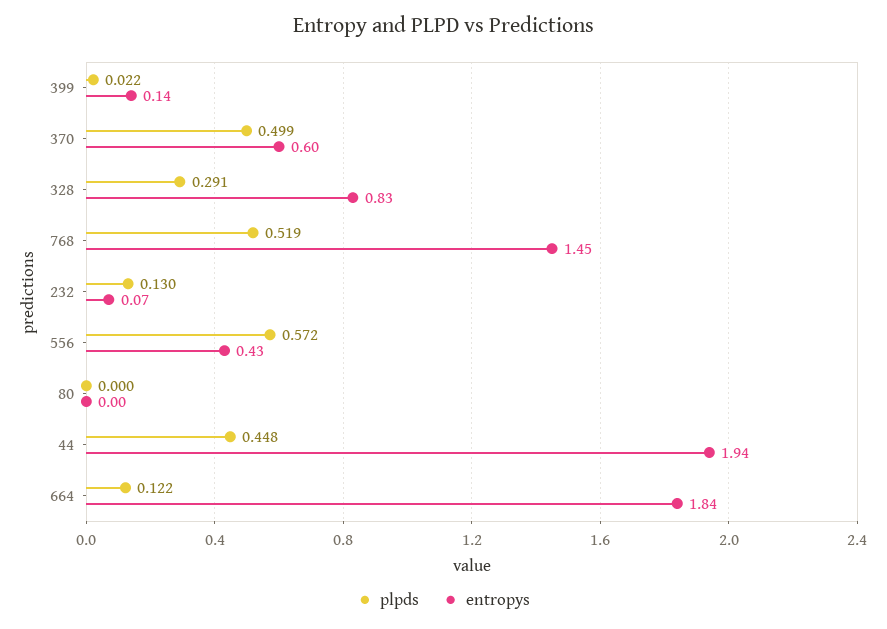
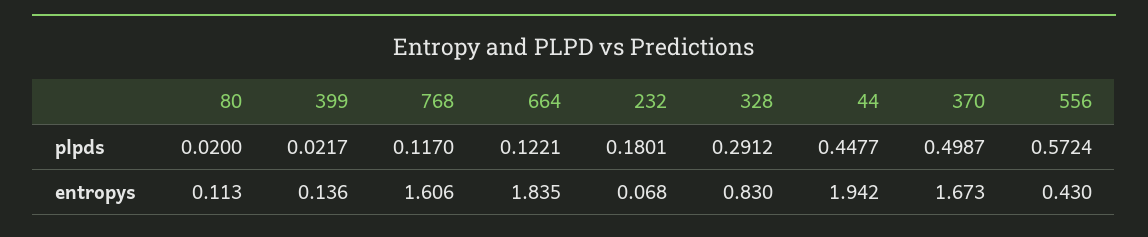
entropys, 370: 0.6 -> 1.673
plpds, 768: 0.519 -> 0.117
entropys, 768: 1.45 -> 1.606
plpds, 232: 0.13 -> 0.1801
plpds, 80: 0 -> 0.02
entropys, 80: 0 -> 0.113

